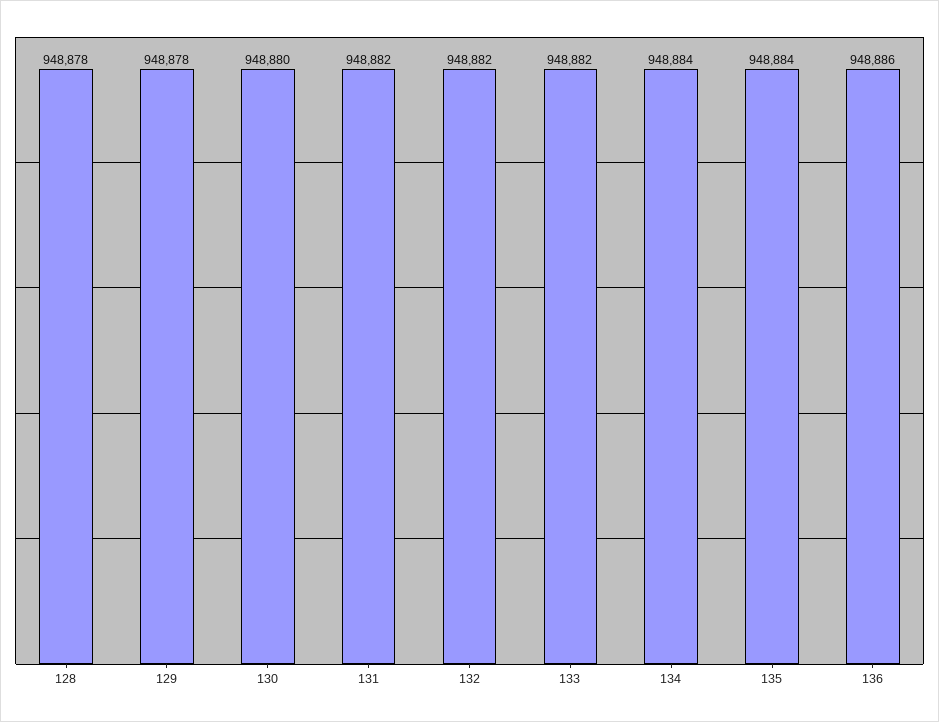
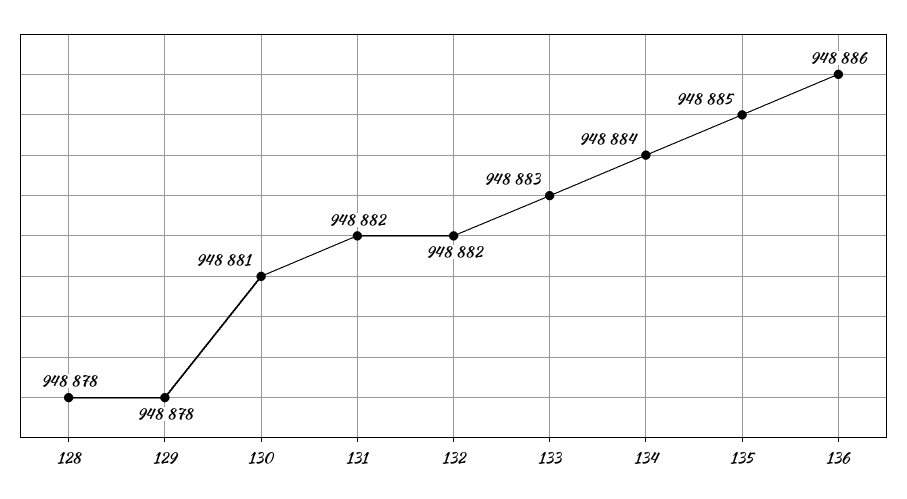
130: 948880 -> 948881
133: 948882 -> 948883
135: 948884 -> 948885

